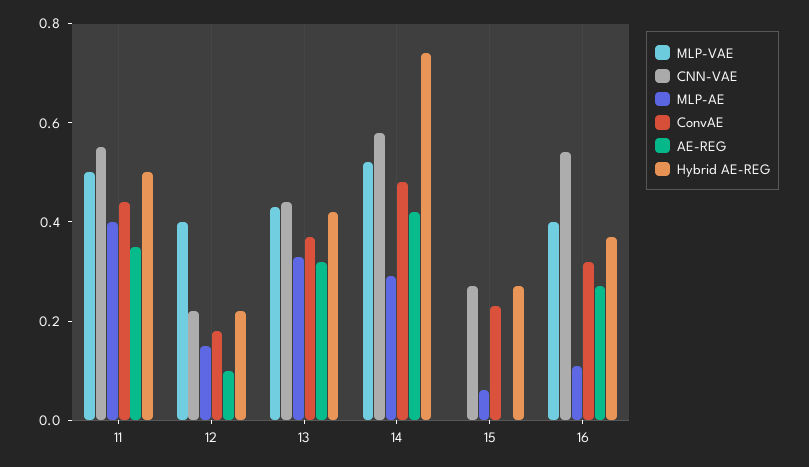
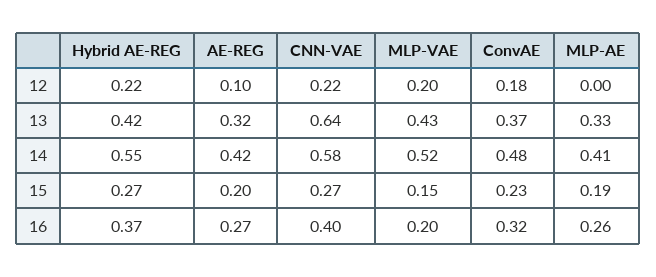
MLP-VAE, 11: 0.5 -> none
CNN-VAE, 11: 0.55 -> none
MLP-AE, 11: 0.4 -> none
ConvAE, 11: 0.45 -> none
AE-REG, 11: 0.35 -> none
Hybrid AE-REG, 11: 0.5 -> none
MLP-VAE, 12: 0.4 -> 0.2
MLP-AE, 12: 0.15 -> 0
CNN-VAE, 13: 0.45 -> 0.64
MLP-AE, 14: 0.3 -> 0.41
Hybrid AE-REG, 14: 0.75 -> 0.55
MLP-VAE, 15: 0 -> 0.15
MLP-AE, 15: 0.05 -> 0.19
AE-REG, 15: 0 -> 0.2
MLP-VAE, 16: 0.4 -> 0.2
CNN-VAE, 16: 0.55 -> 0.4
MLP-AE, 16: 0.1 -> 0.26

